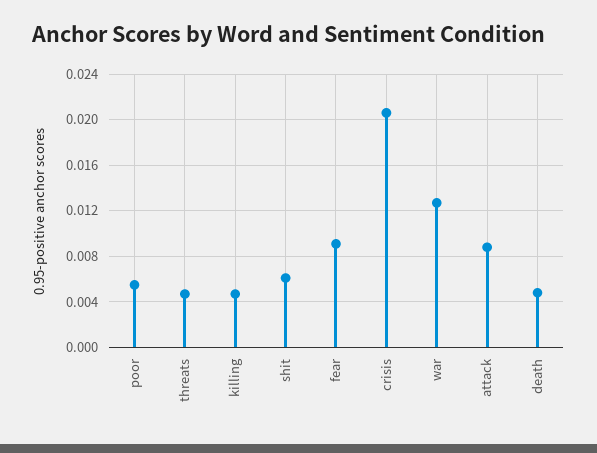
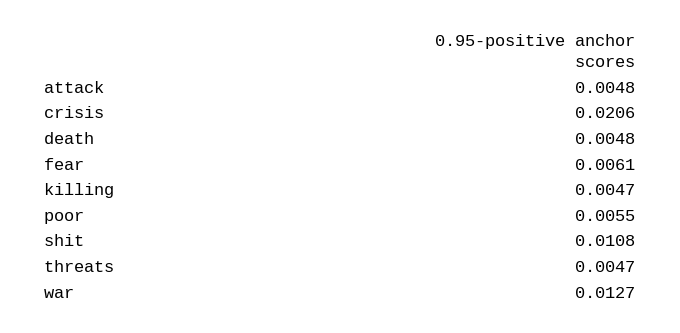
shit: 0.006 -> 0.0108
fear: 0.009 -> 0.0061
attack: 0.009 -> 0.0048

